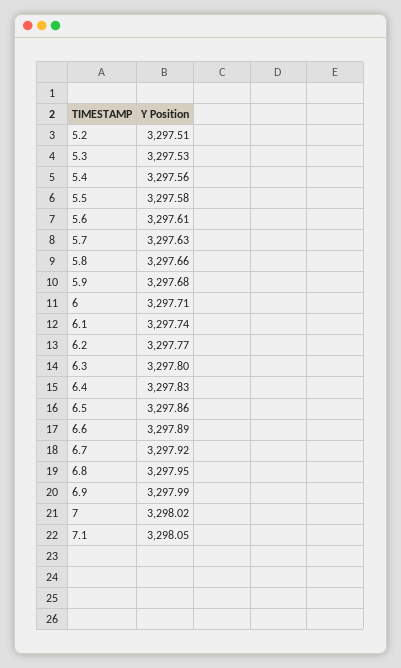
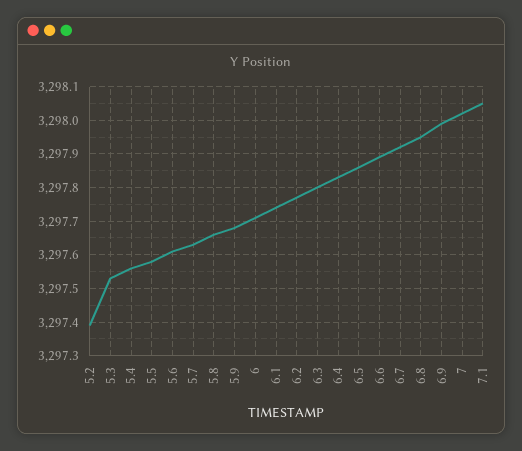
5.2: 3297.51 -> 3297.4

